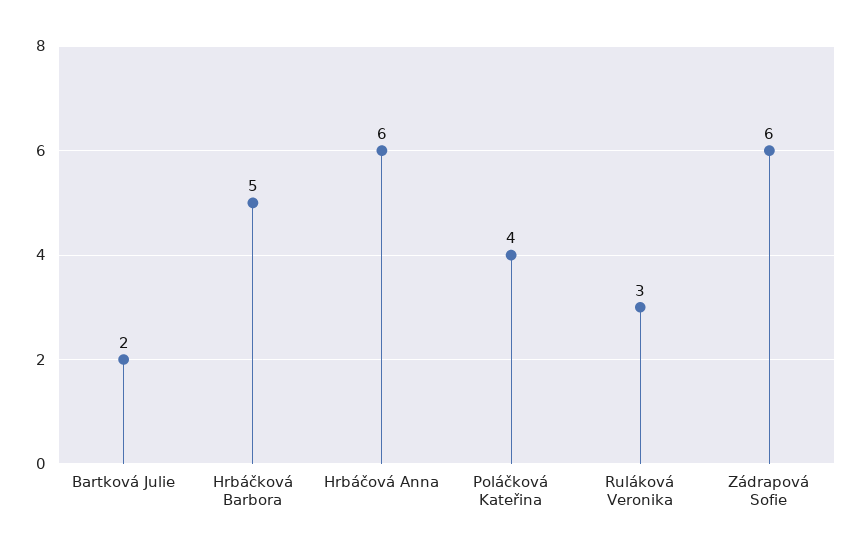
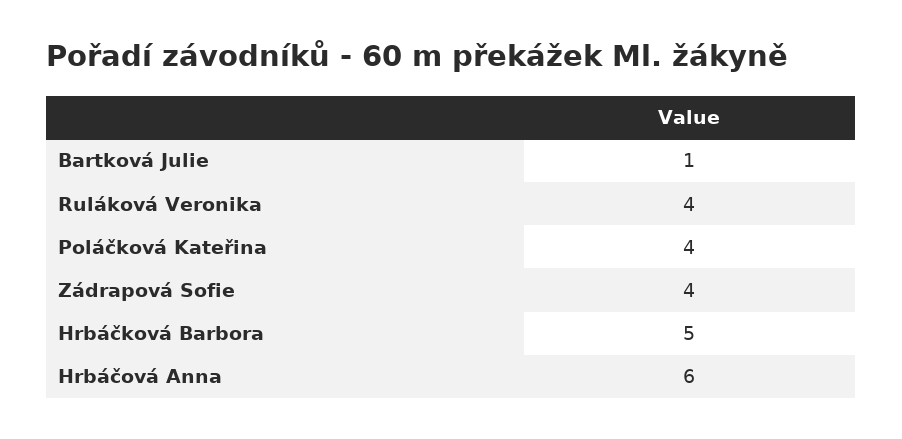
Bartková Julie: 2 -> 1
Ruláková Veronika: 3 -> 4
Zádrapová Sofie: 6 -> 4

